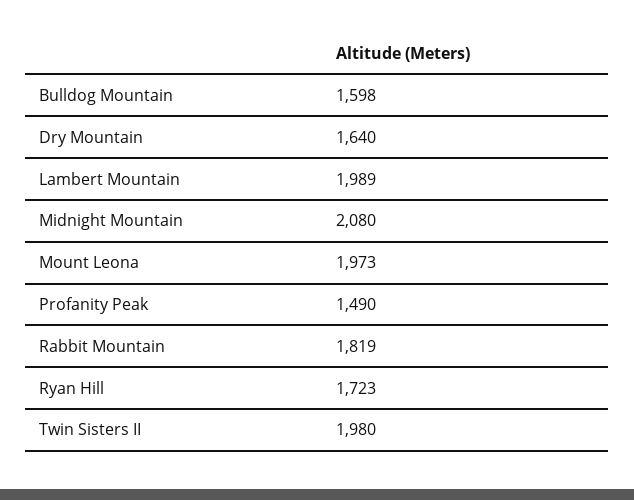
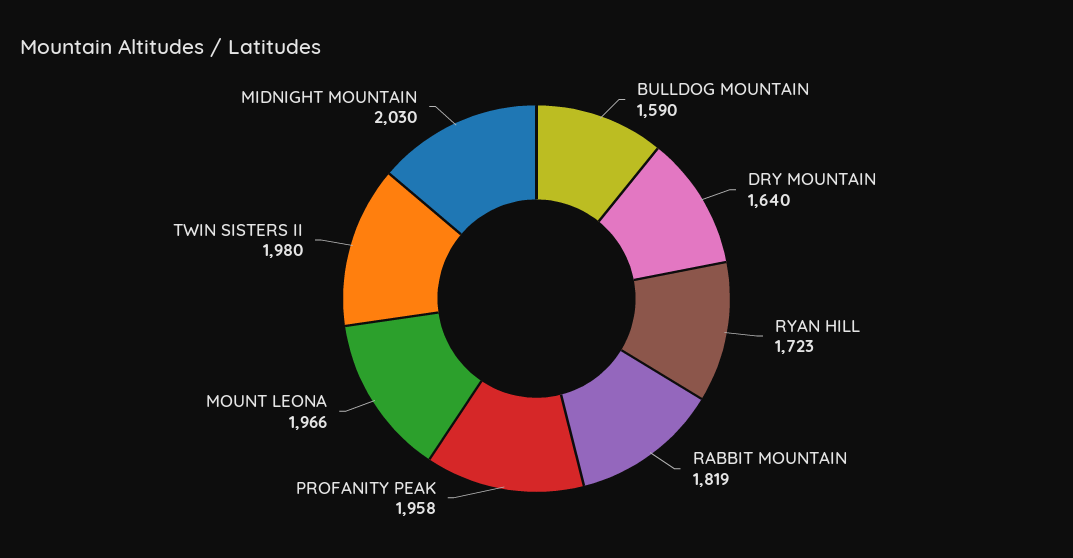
Bulldog Mountain: 1598 -> 1590
Lambert Mountain: 1989 -> none
Midnight Mountain: 2080 -> 2030
Mount Leona: 1973 -> 1966
Profanity Peak: 1490 -> 1958

